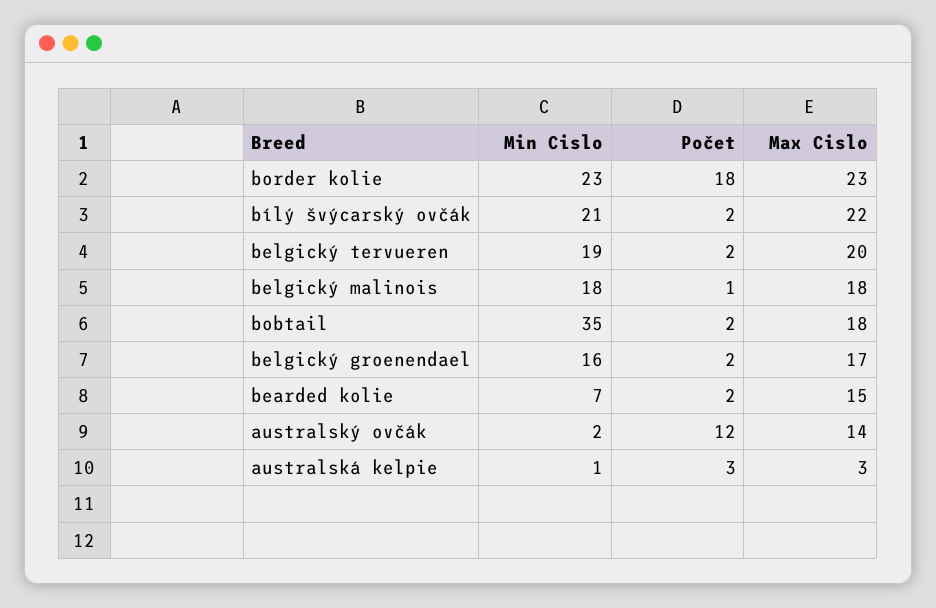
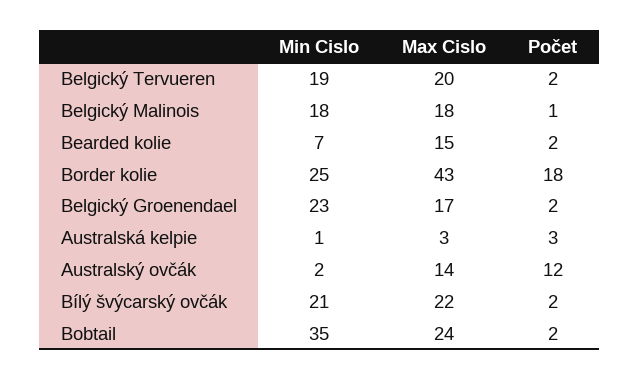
Min Cislo, border kolie: 23 -> 25
Max Cislo, border kolie: 23 -> 43
Max Cislo, bobtail: 18 -> 24
Min Cislo, belgický groenendael: 16 -> 23

